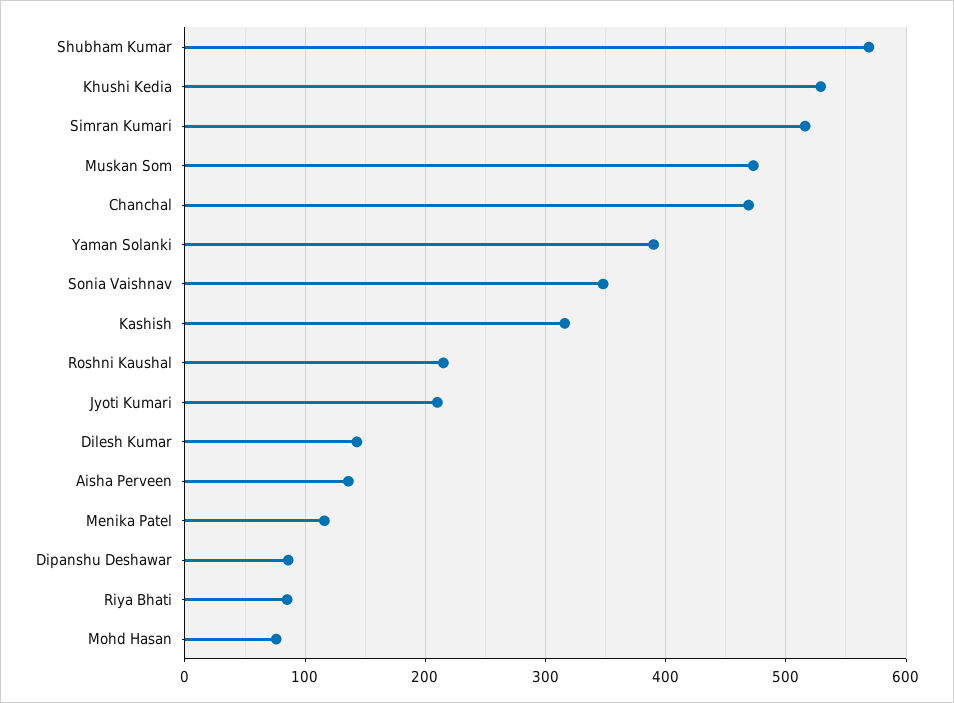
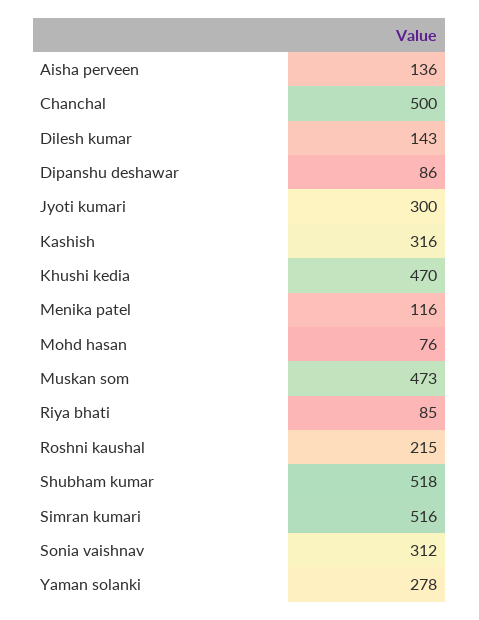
Shubham Kumar: 570 -> 518
Khushi Kedia: 530 -> 470
Chanchal: 470 -> 500
Yaman Solanki: 390 -> 278
Sonia Vaishnav: 350 -> 312
Jyoti Kumari: 210 -> 300

